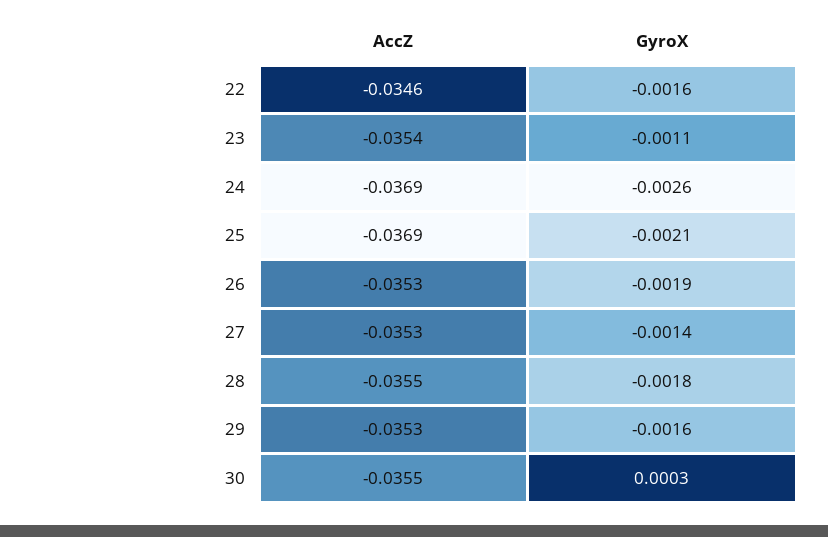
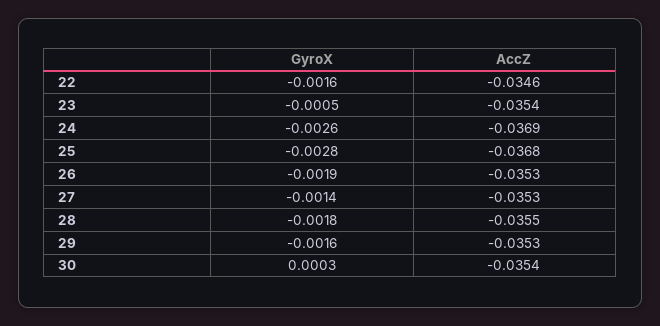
GyroX, 23: -0.0011 -> -0.0005
AccZ, 25: -0.0369 -> -0.0368
GyroX, 25: -0.0021 -> -0.0028
AccZ, 30: -0.0355 -> -0.0354

